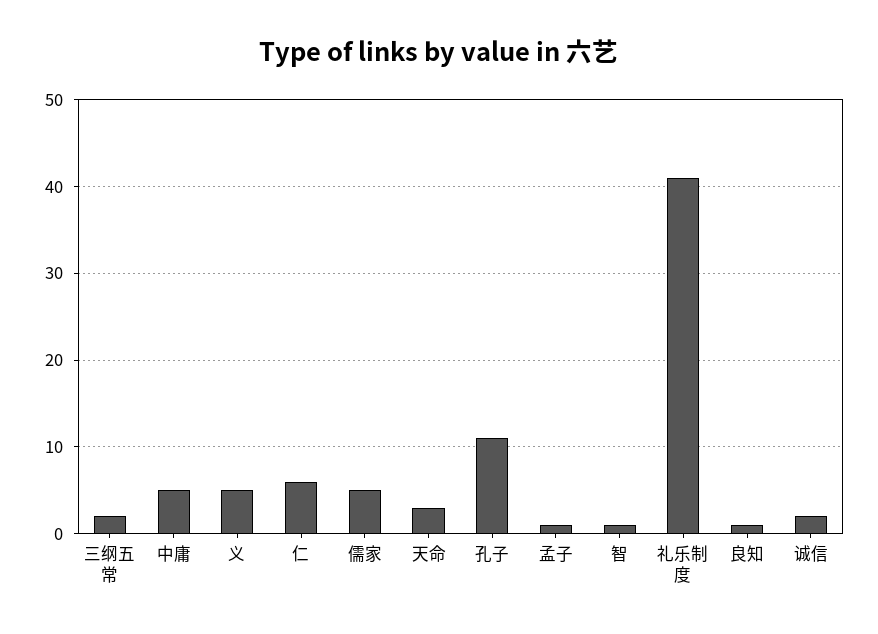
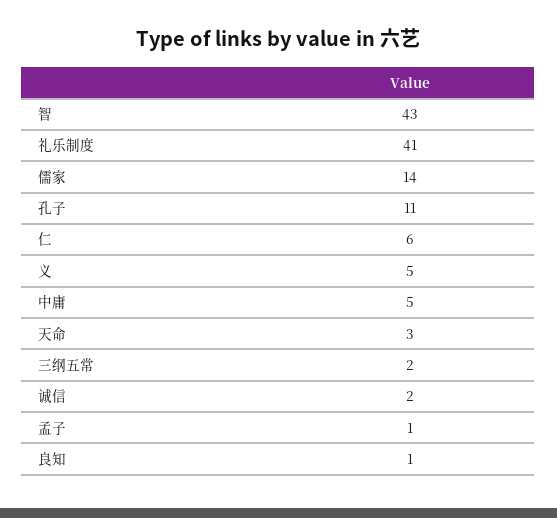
儒家: 5 -> 14
智: 1 -> 43

